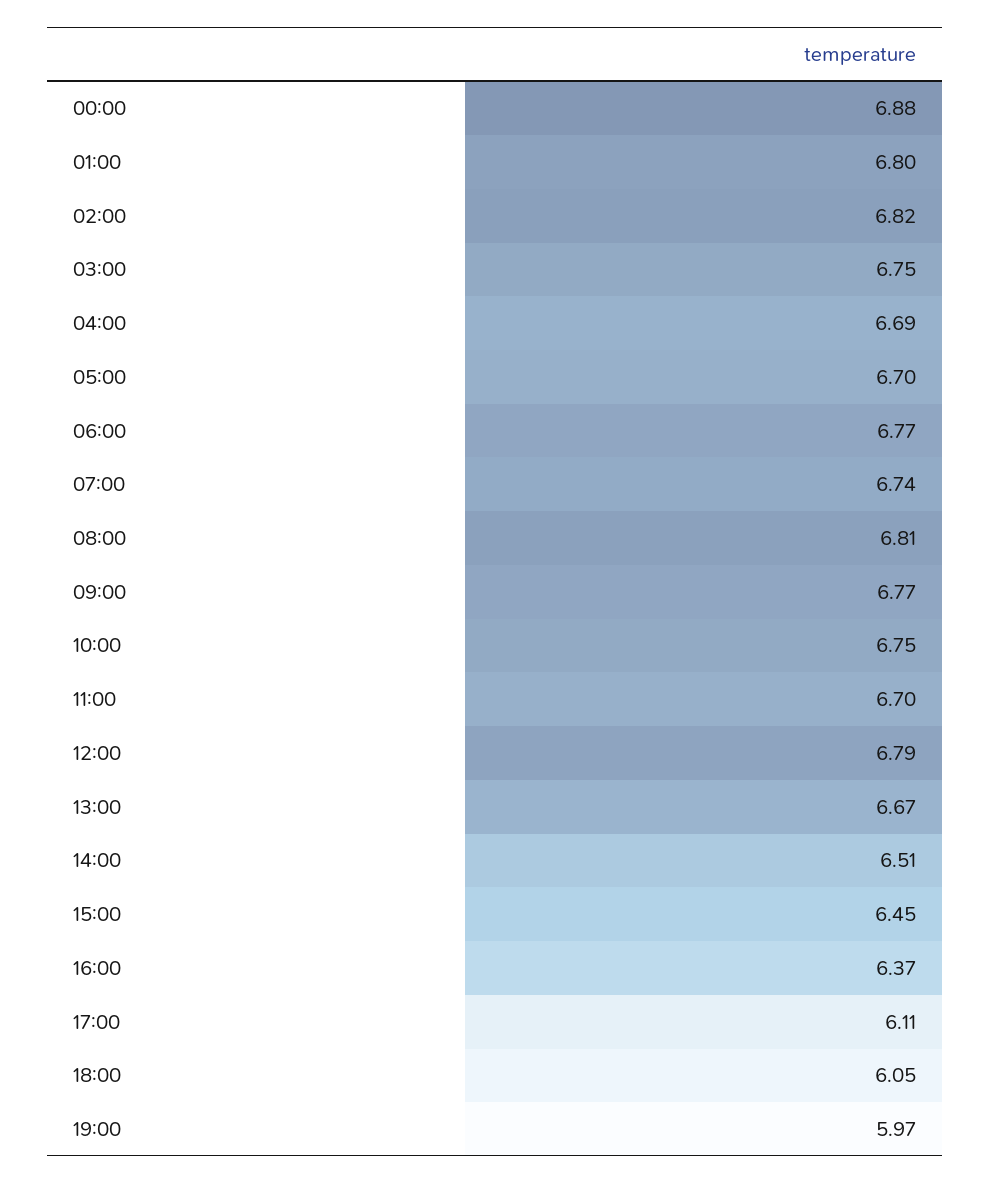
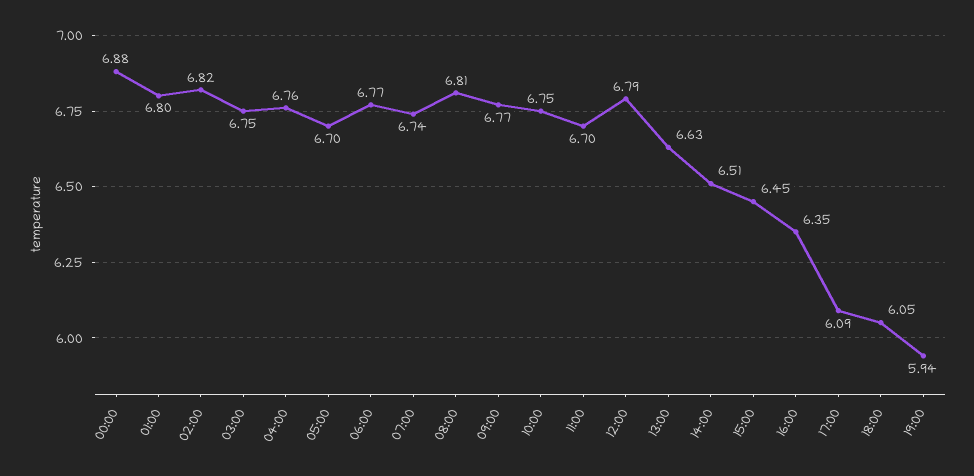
04:00: 6.69 -> 6.76
13:00: 6.67 -> 6.63
16:00: 6.37 -> 6.35
17:00: 6.11 -> 6.09
19:00: 5.97 -> 5.94

